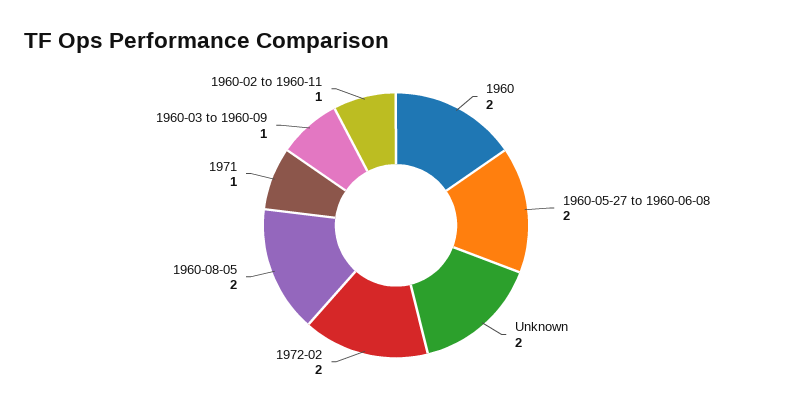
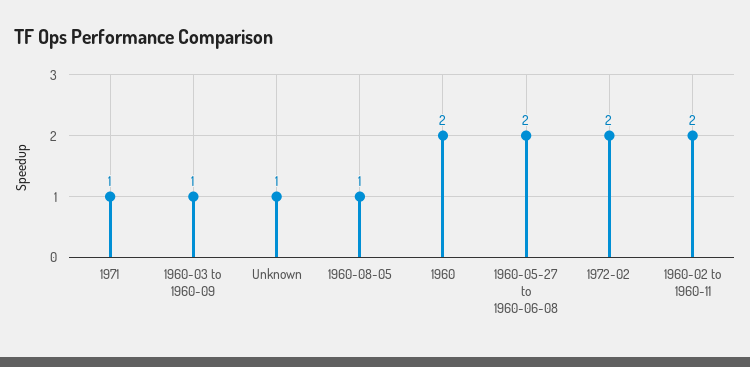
Unknown: 2 -> 1
1960-08-05: 2 -> 1
1960-02 to 1960-11: 1 -> 2

